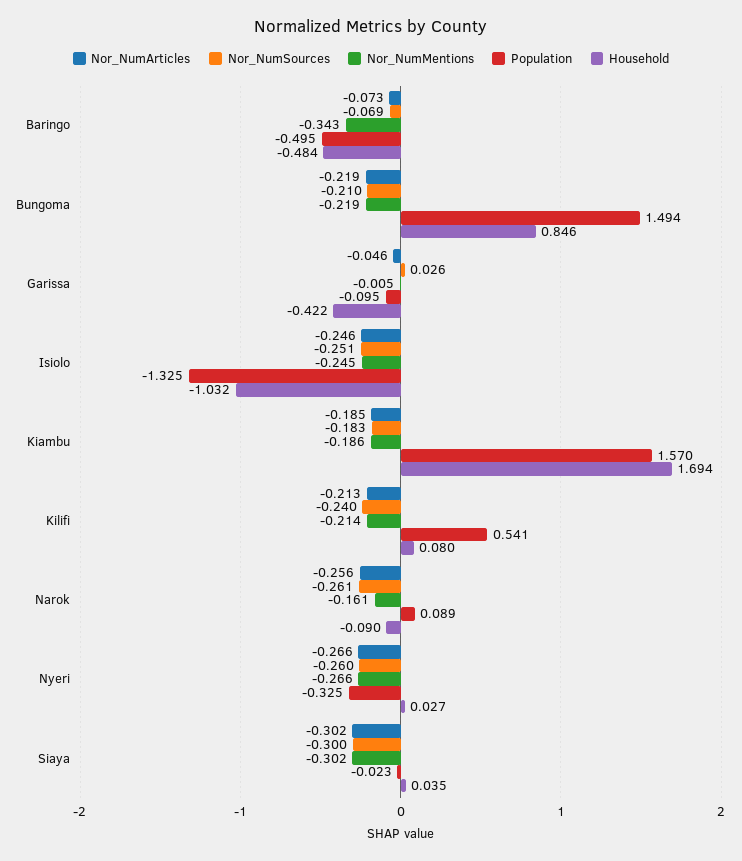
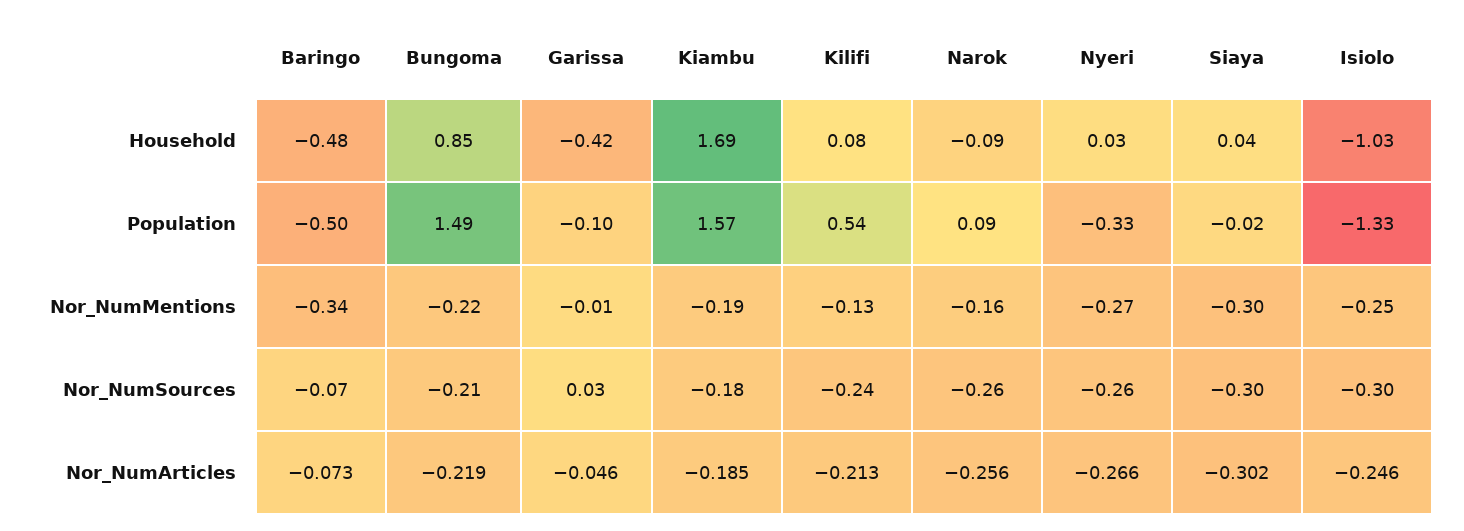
Nor_NumSources, Isiolo: -0.251 -> -0.3
Nor_NumMentions, Kilifi: -0.214 -> -0.13

